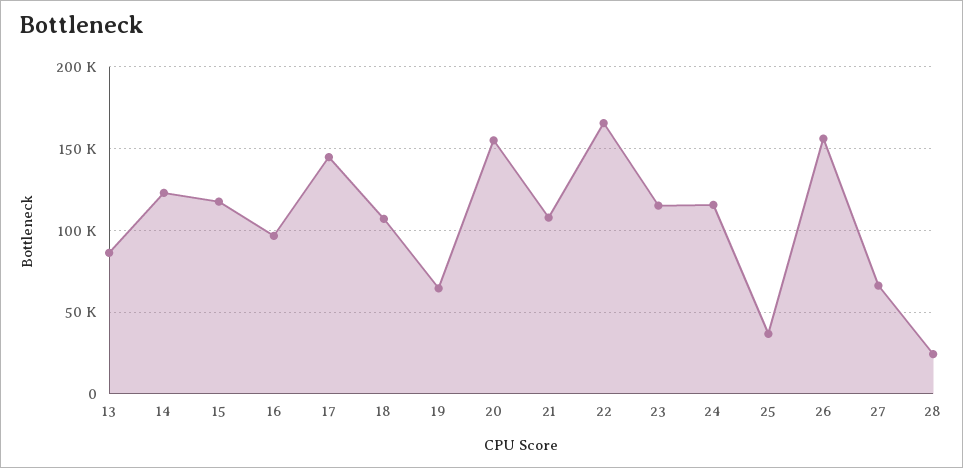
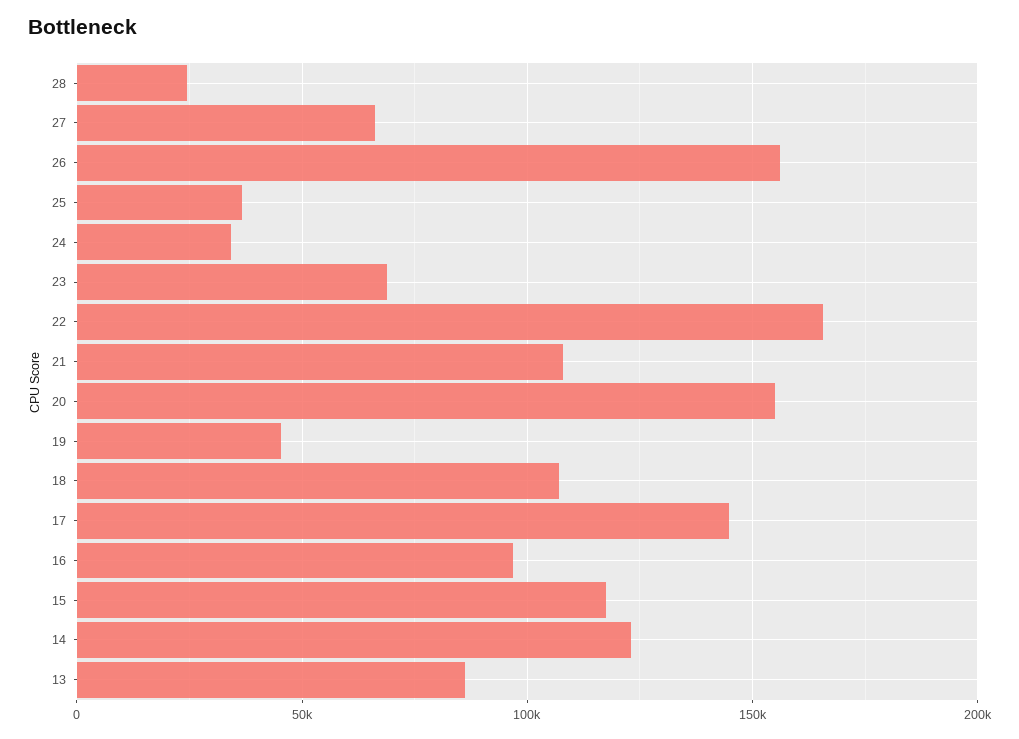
19: 65000 -> 45000
23: 115000 -> 70000
24: 115000 -> 35000

